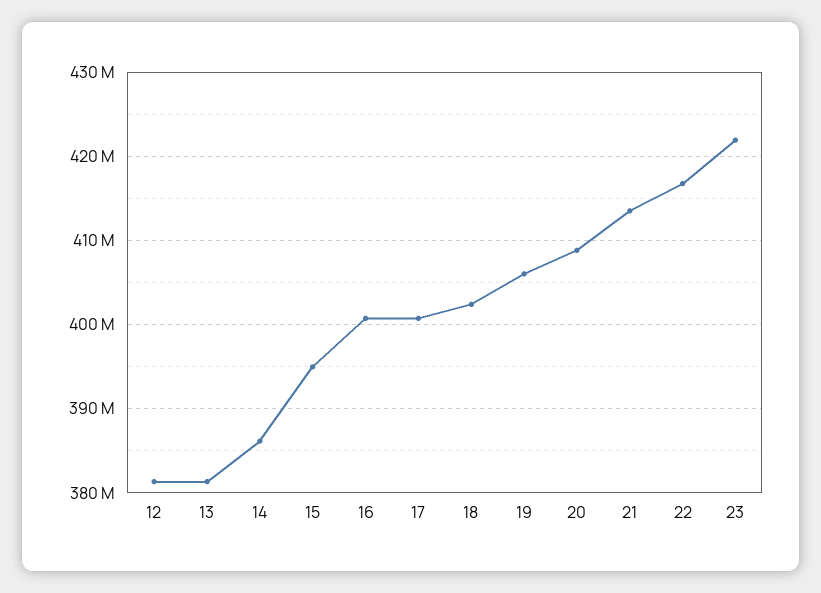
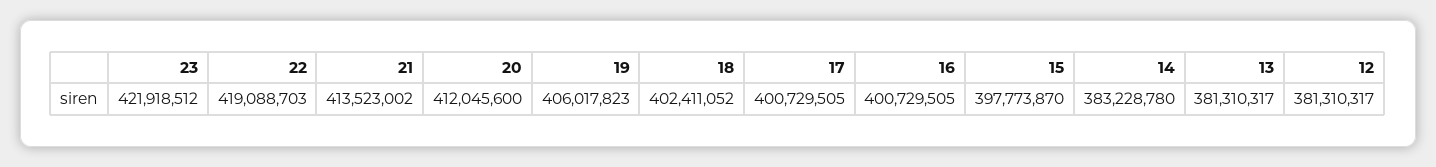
14: 386000000 -> 383228780
15: 395000000 -> 397773870
20: 409000000 -> 412045600
22: 417000000 -> 419088703

